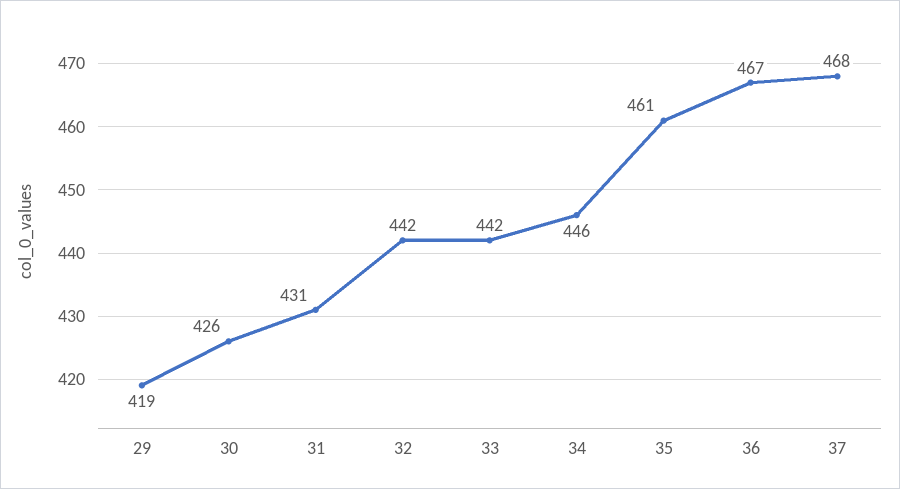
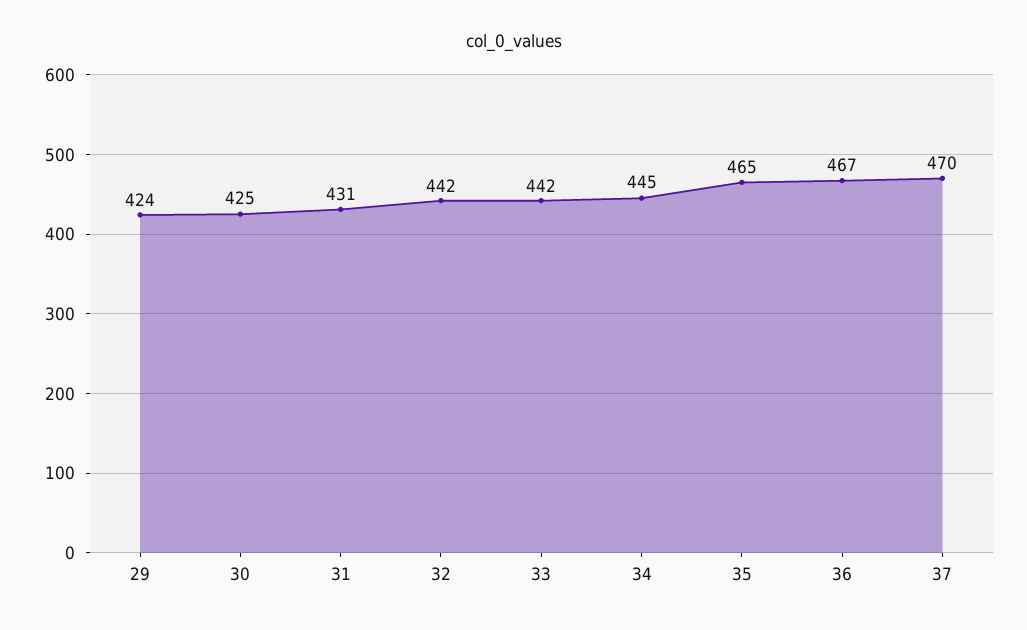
29: 419 -> 424
30: 426 -> 425
34: 446 -> 445
35: 461 -> 465
37: 468 -> 470

